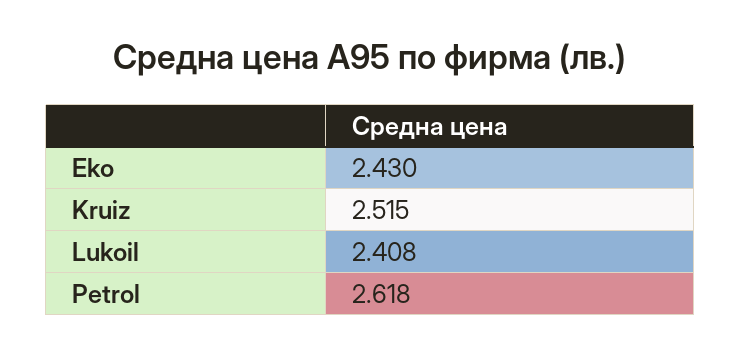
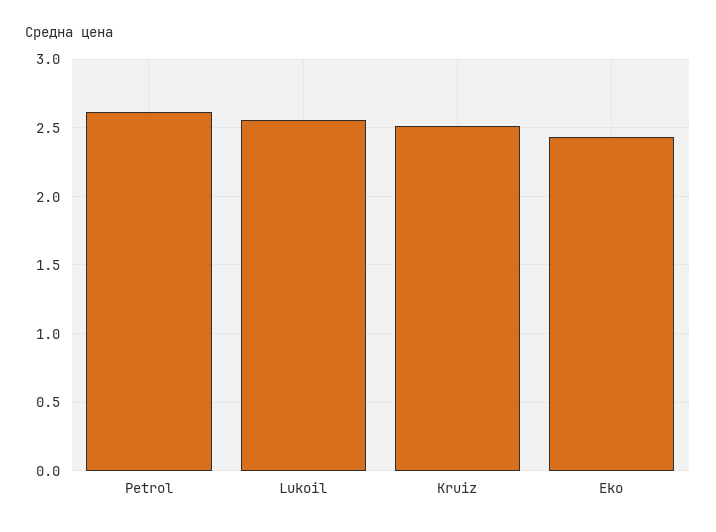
Lukoil: 2.408 -> 2.55

